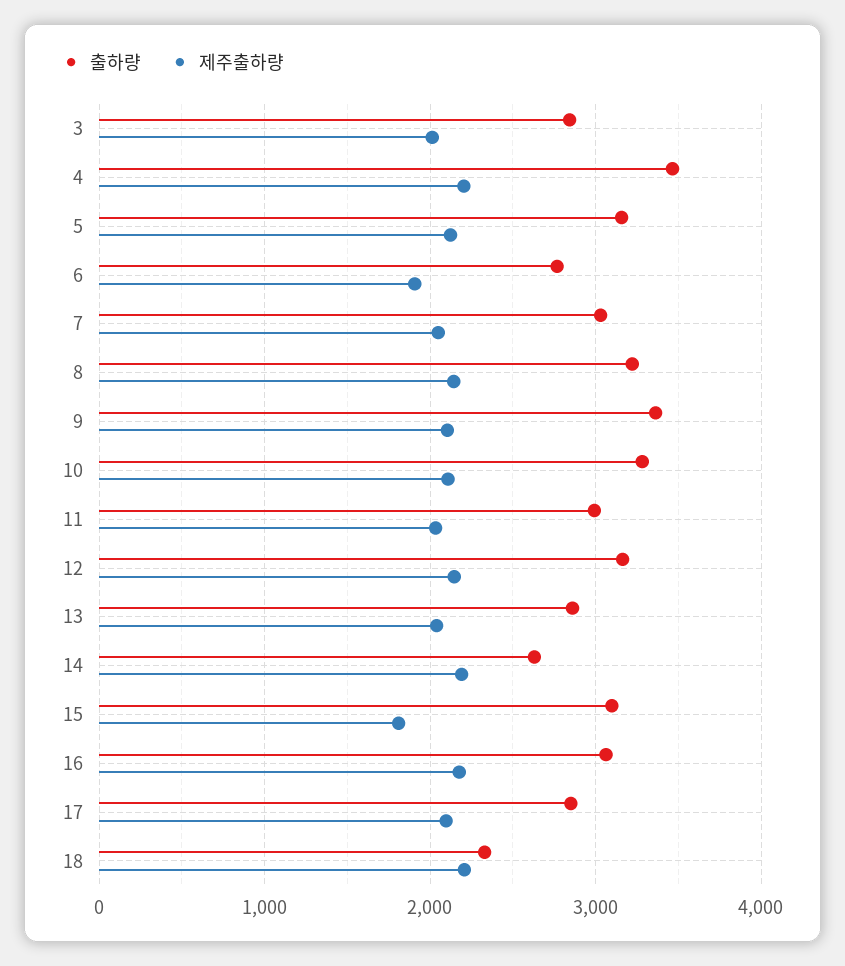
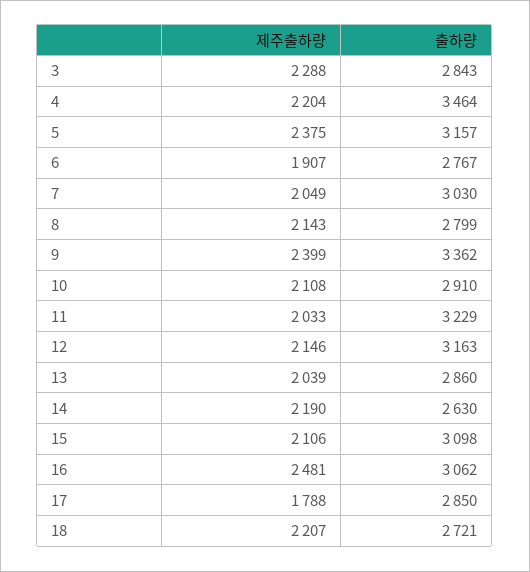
제주출하량, 3: 2000 -> 2288
제주출하량, 5: 2100 -> 2375
출하량, 8: 3200 -> 2799
제주출하량, 9: 2100 -> 2399
출하량, 10: 3300 -> 2910
출하량, 11: 3000 -> 3229
제주출하량, 15: 1800 -> 2106
제주출하량, 16: 2200 -> 2481
제주출하량, 17: 2100 -> 1788
출하량, 18: 2300 -> 2721

